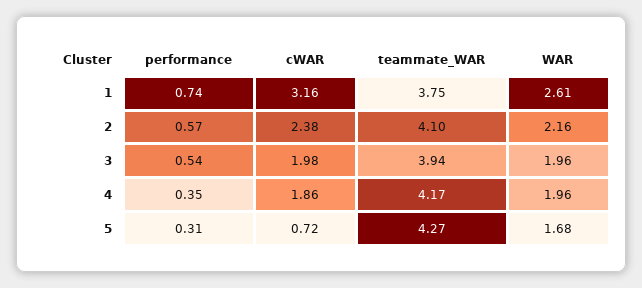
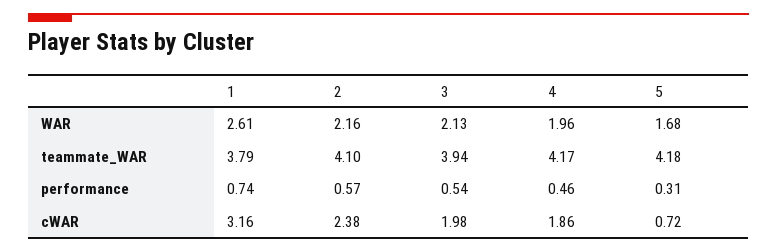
teammate_WAR, 1: 3.75 -> 3.79
WAR, 3: 1.96 -> 2.13
performance, 4: 0.35 -> 0.46
teammate_WAR, 5: 4.27 -> 4.18

